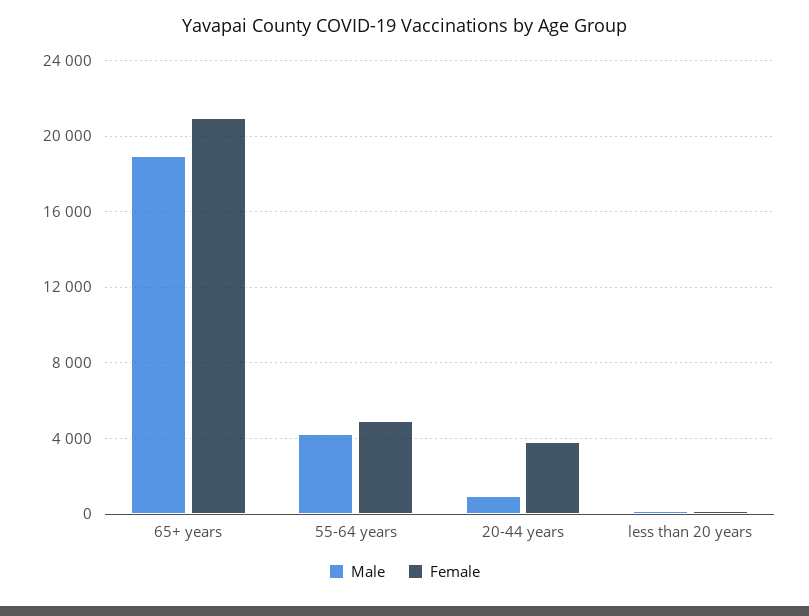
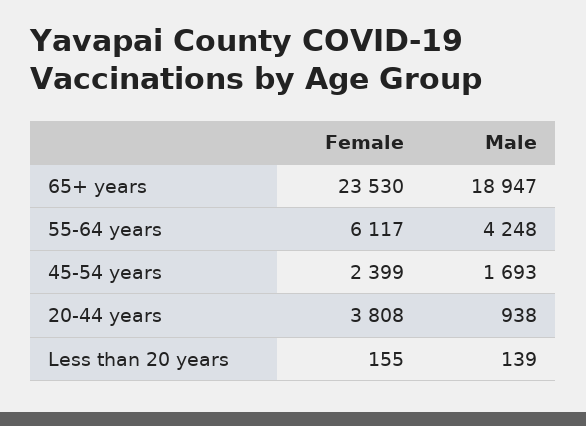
Female, 65+ years: 21000 -> 23530
Female, 55-64 years: 5000 -> 6117
Female, 45-54 years: none -> 2399
Male, 45-54 years: none -> 1693

